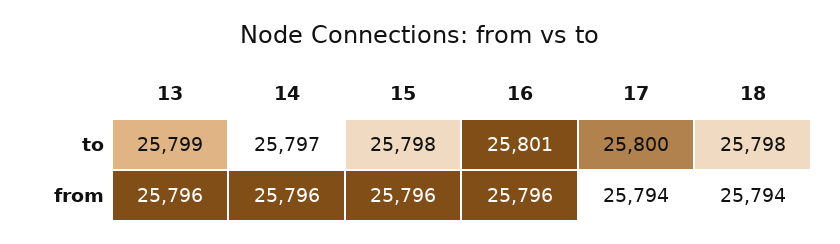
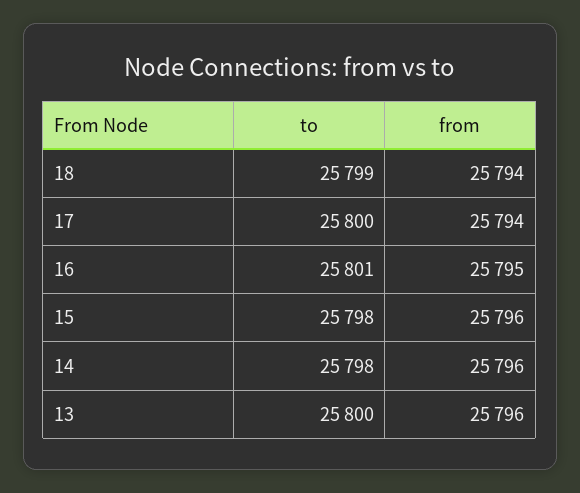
13, to: 25799 -> 25800
14, to: 25797 -> 25798
18, to: 25798 -> 25799
16, from: 25796 -> 25795

